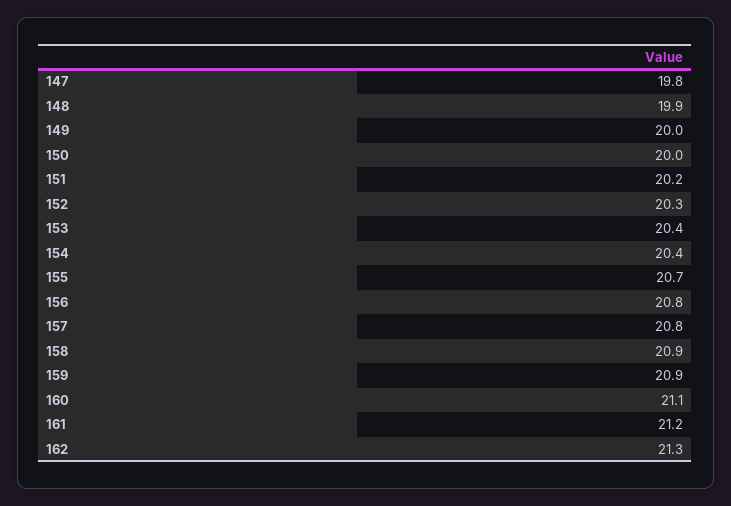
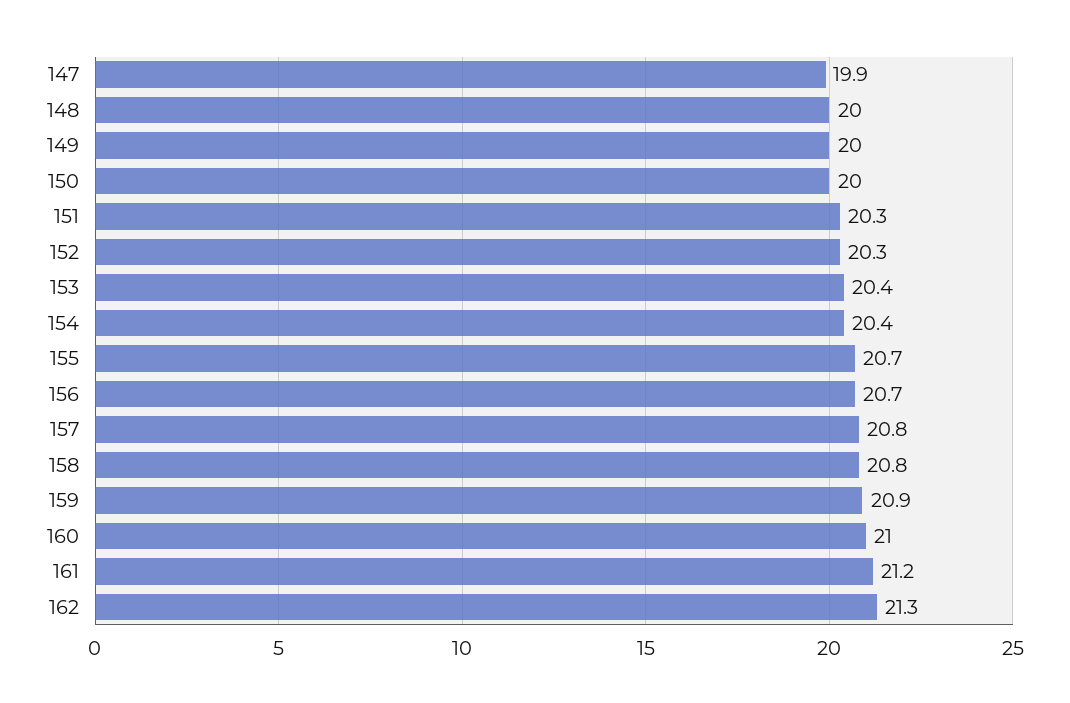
147: 19.8 -> 19.9
148: 19.9 -> 20
151: 20.2 -> 20.3
156: 20.8 -> 20.7
158: 20.9 -> 20.8
160: 21.1 -> 21

